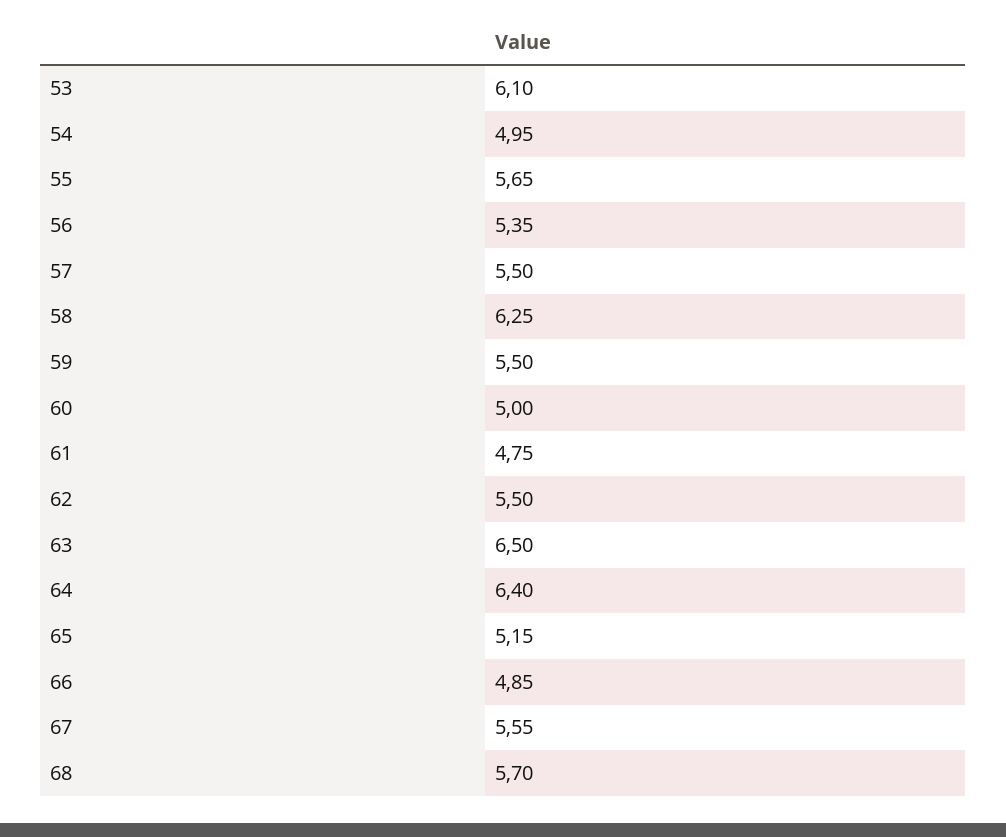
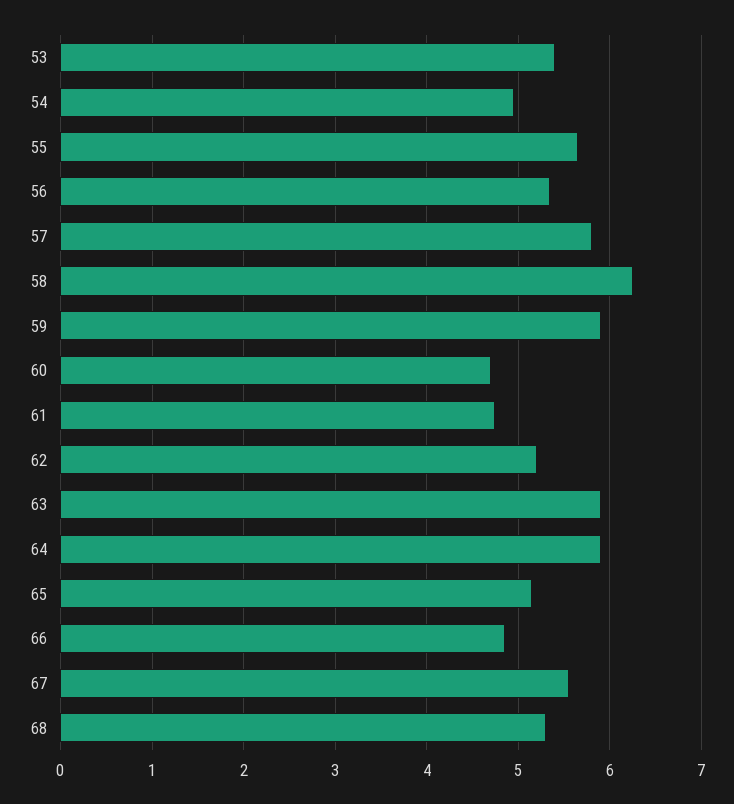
53: 6.1 -> 5.4
57: 5.5 -> 5.8
59: 5.5 -> 5.9
60: 5 -> 4.7
62: 5.5 -> 5.2
63: 6.5 -> 5.9
64: 6.4 -> 5.9
68: 5.7 -> 5.3

